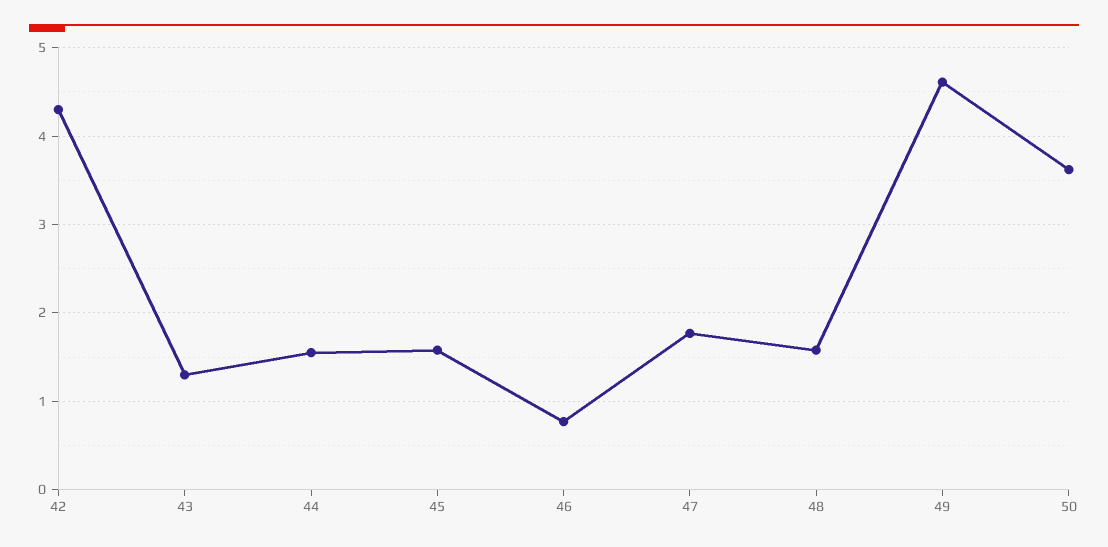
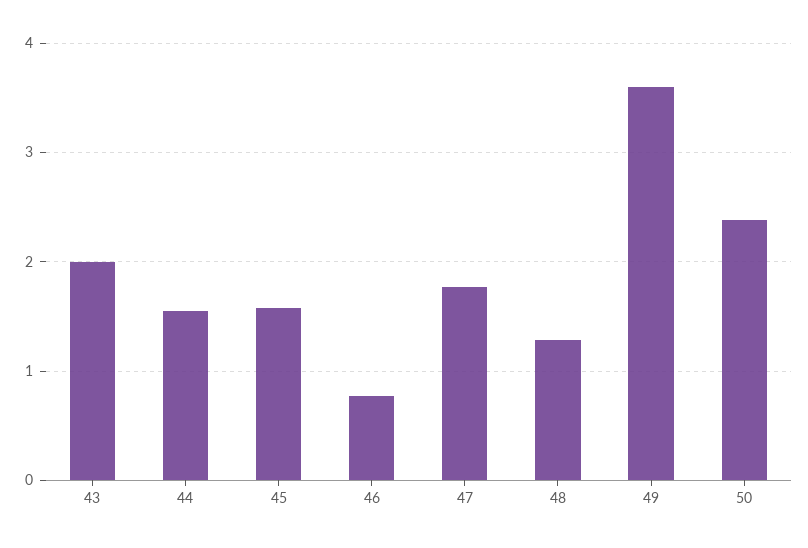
42: 4.3 -> none
43: 1.3 -> 2
48: 1.6 -> 1.3
49: 4.6 -> 3.6
50: 3.6 -> 2.4

